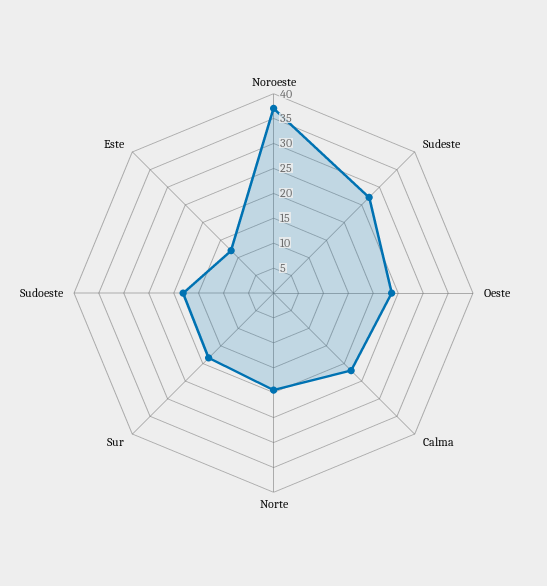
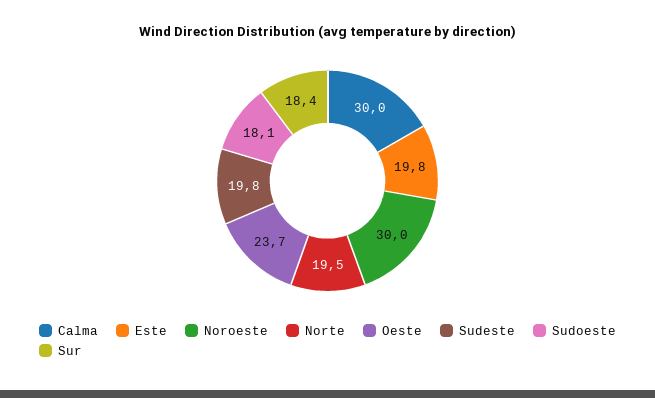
Noroeste: 37.5 -> 30
Sudeste: 27.5 -> 19.8
Calma: 22.5 -> 30
Este: 12.5 -> 19.8

